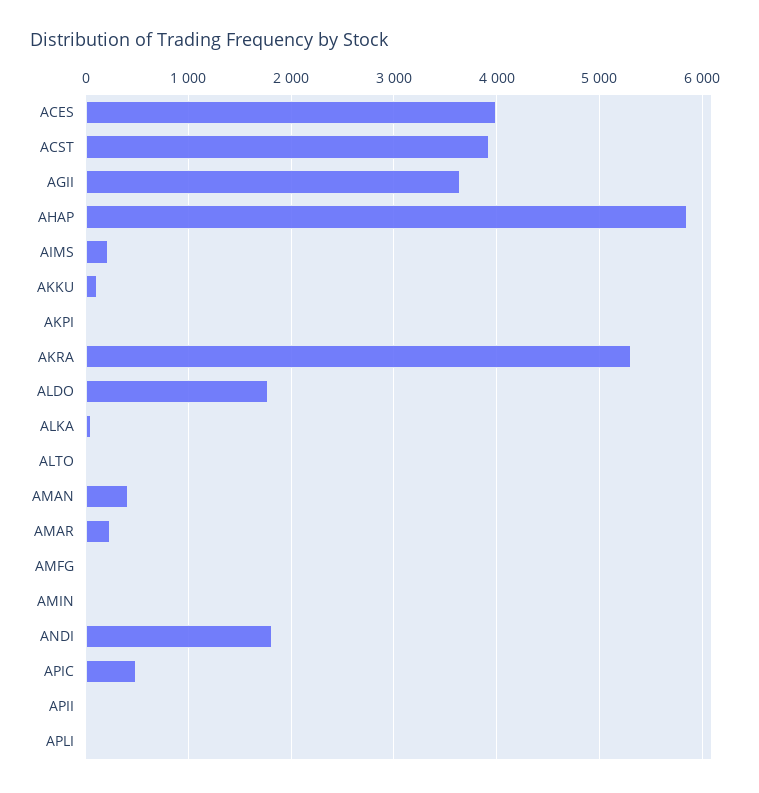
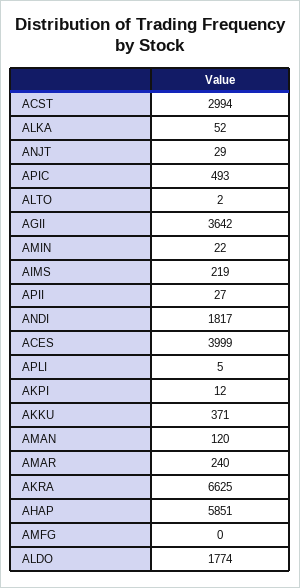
ACST: 3900 -> 2994
AKKU: 100 -> 371
AKRA: 5300 -> 6625
AMAN: 400 -> 120
ANJT: none -> 29

